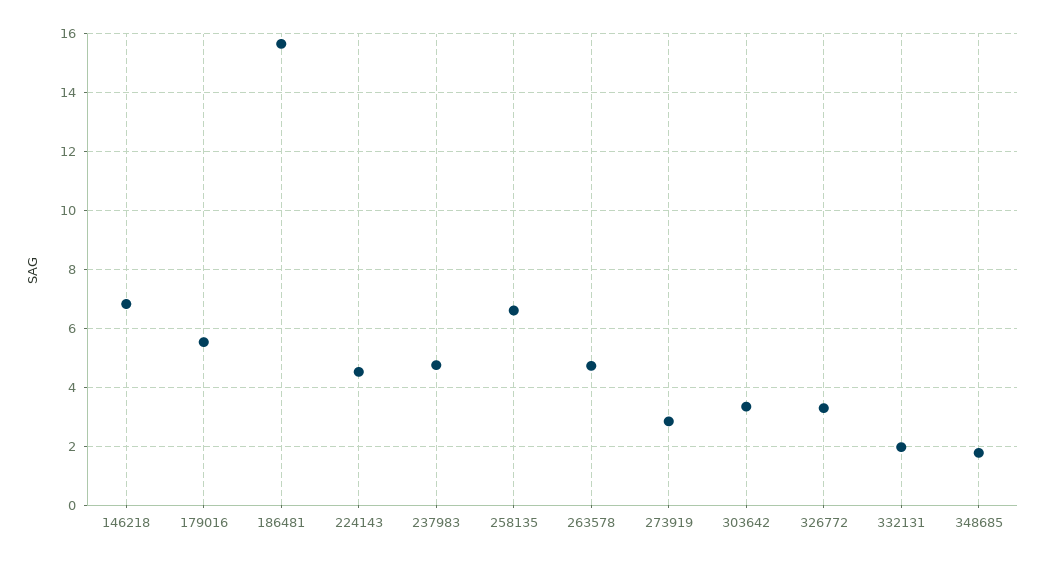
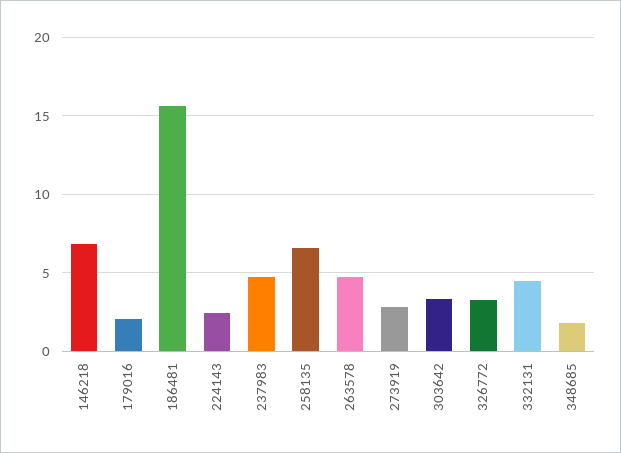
179016: 5.5 -> 2
224143: 4.5 -> 2.5
332131: 2 -> 4.5

